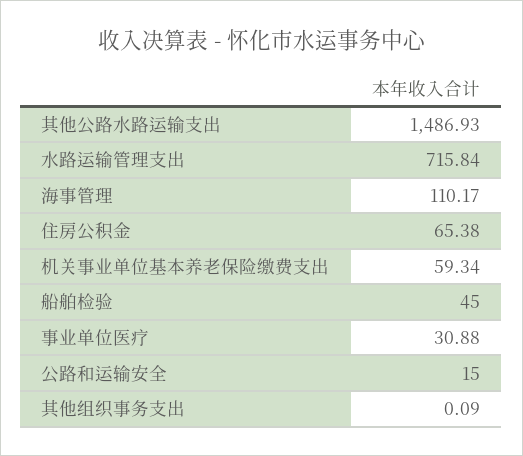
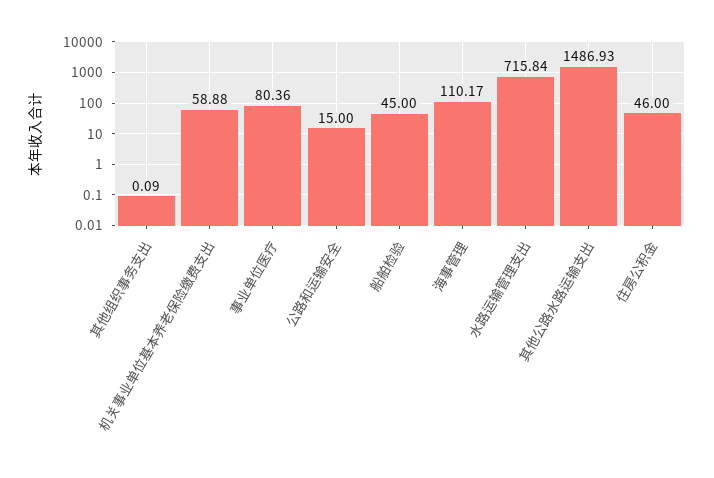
住房公积金: 65.38 -> 46
机关事业单位基本养老保险缴费支出: 59.34 -> 58.88
事业单位医疗: 30.88 -> 80.36

